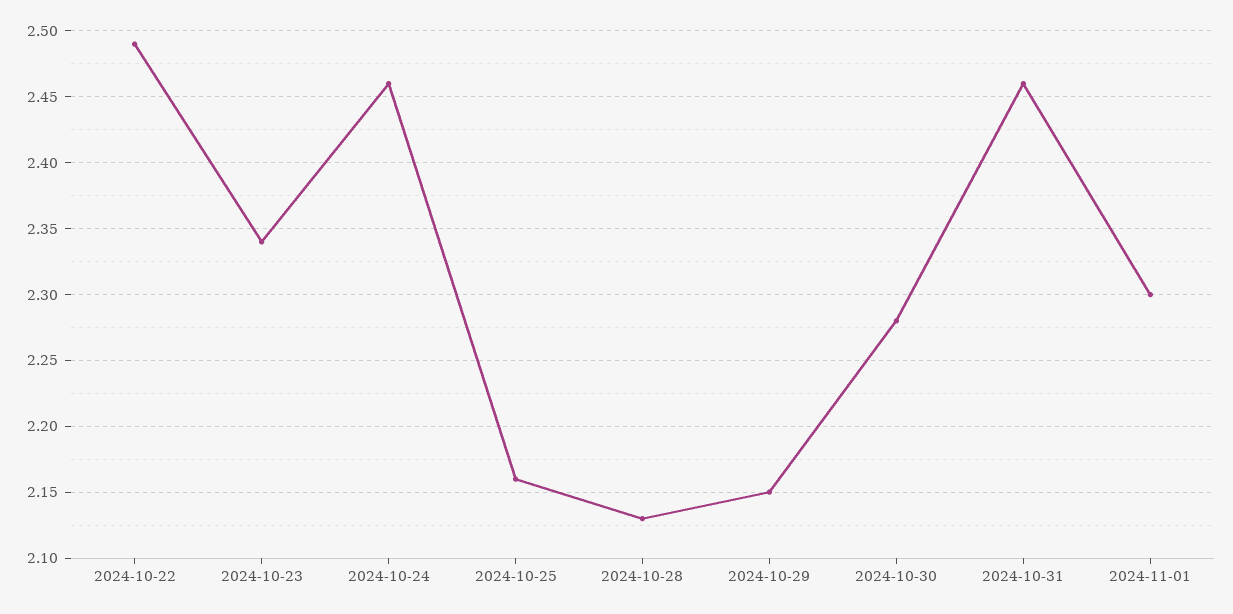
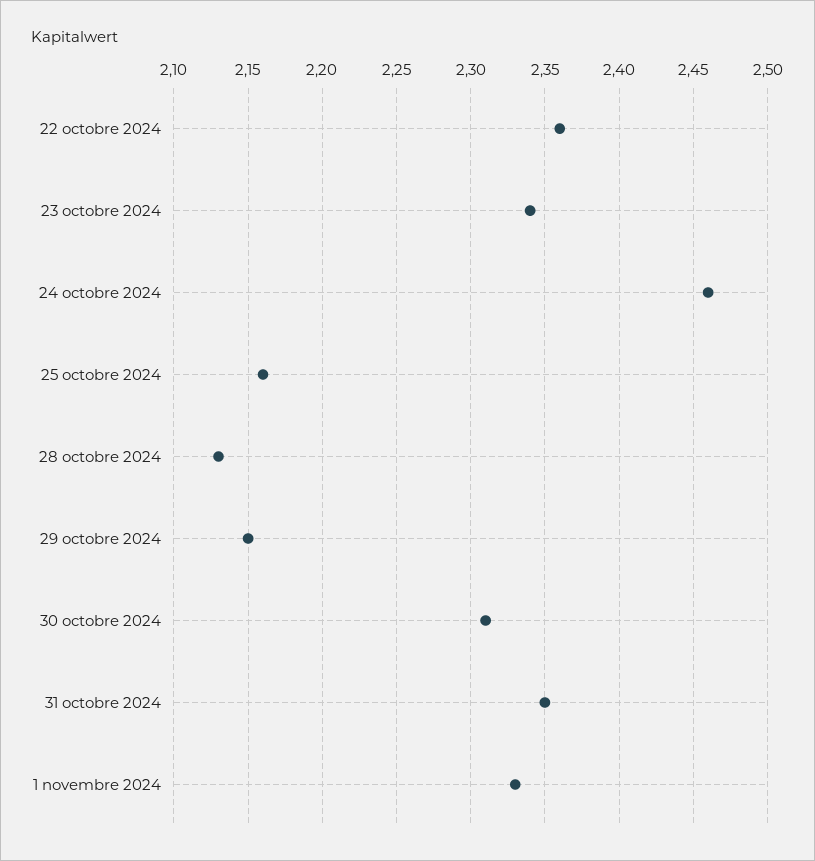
2024-10-22: 2.49 -> 2.36
2024-10-30: 2.28 -> 2.31
2024-10-31: 2.46 -> 2.35
2024-11-01: 2.3 -> 2.33

